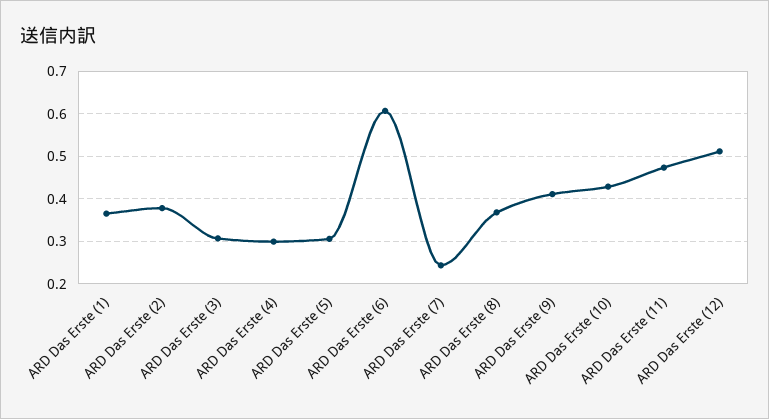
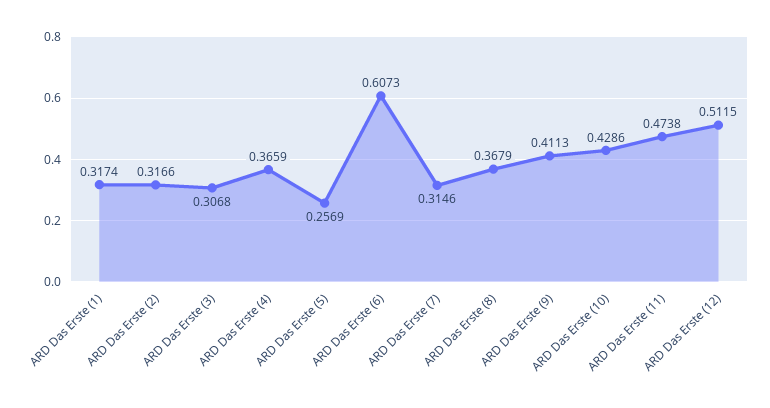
ARD Das Erste (1): 0.36 -> 0.3174
ARD Das Erste (2): 0.38 -> 0.3166
ARD Das Erste (4): 0.3 -> 0.3659
ARD Das Erste (5): 0.3 -> 0.2569
ARD Das Erste (7): 0.24 -> 0.3146

